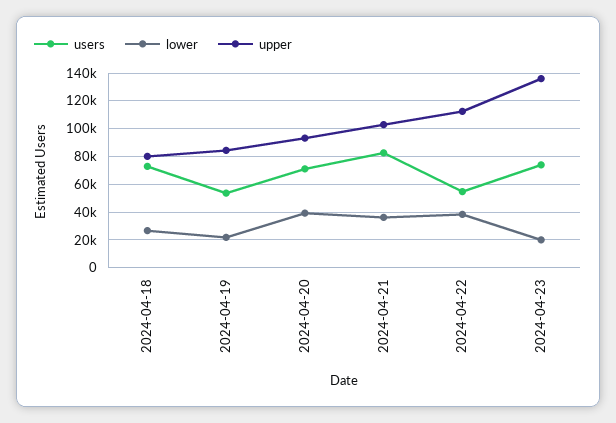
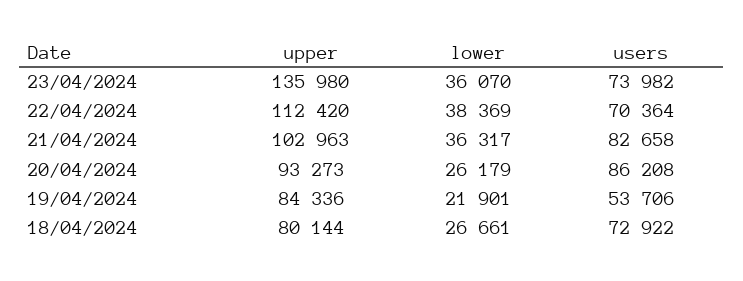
users, 2024-04-20: 70000 -> 86208
lower, 2024-04-20: 40000 -> 26179
users, 2024-04-22: 55000 -> 70364
lower, 2024-04-23: 20000 -> 36070

